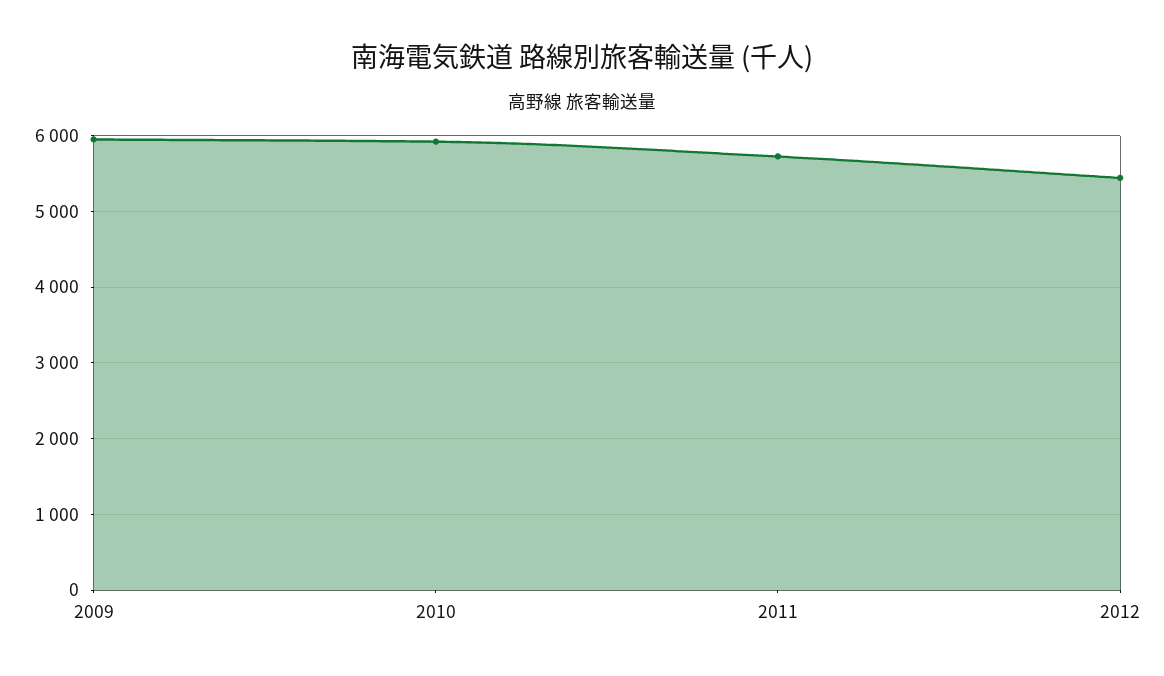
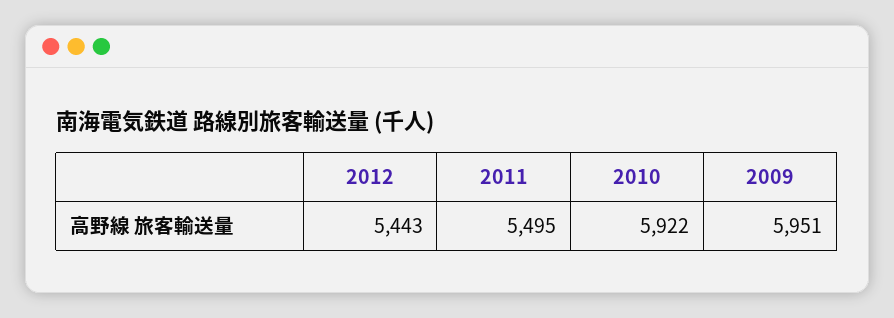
2011: 5700 -> 5495

